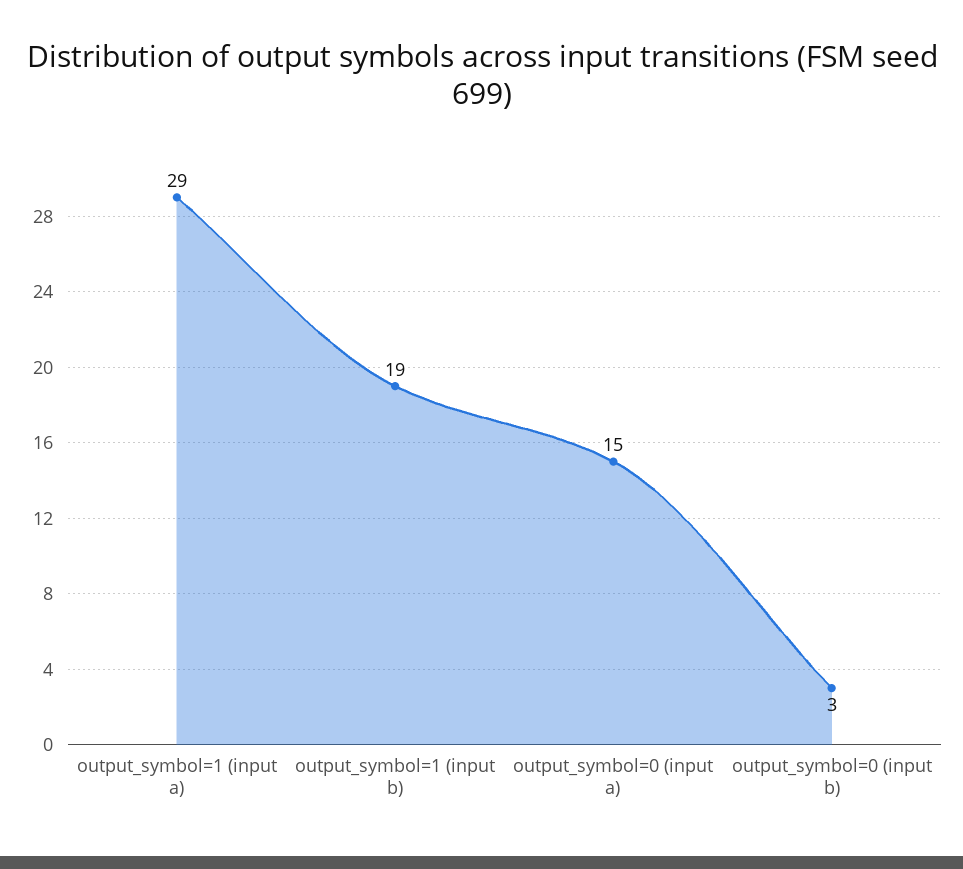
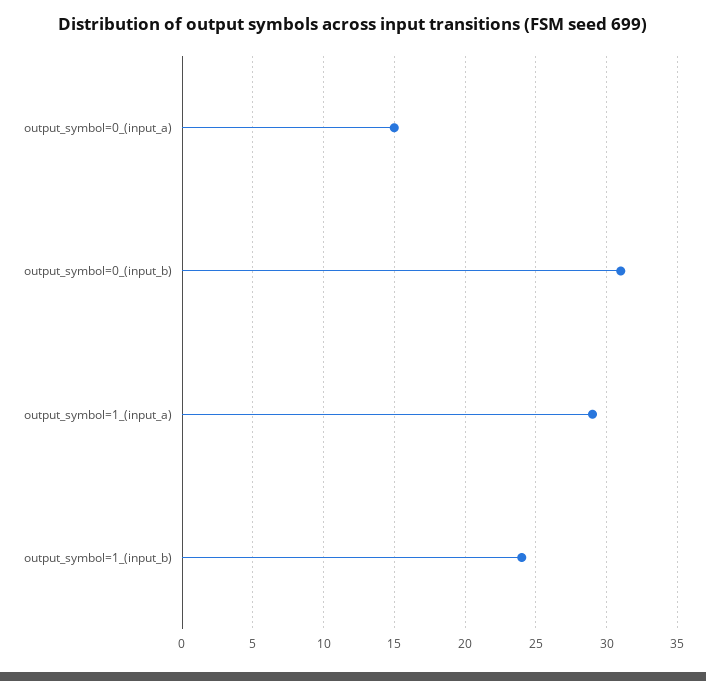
output_symbol=1 (input b): 19 -> 24
output_symbol=0 (input b): 3 -> 31

